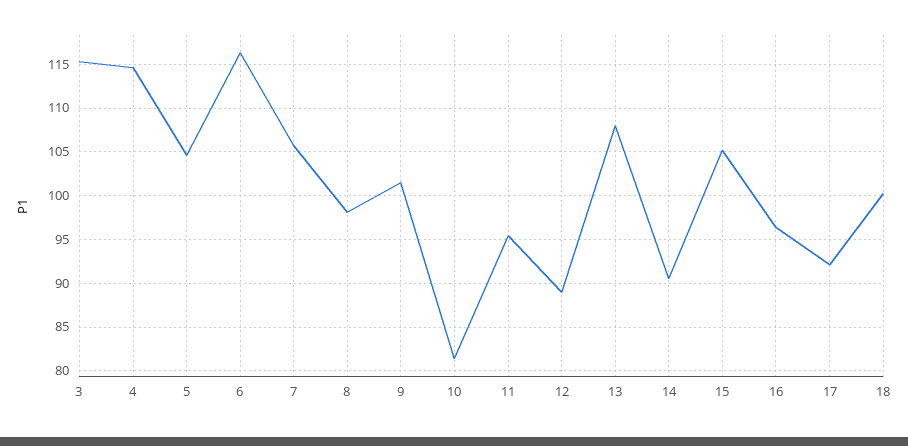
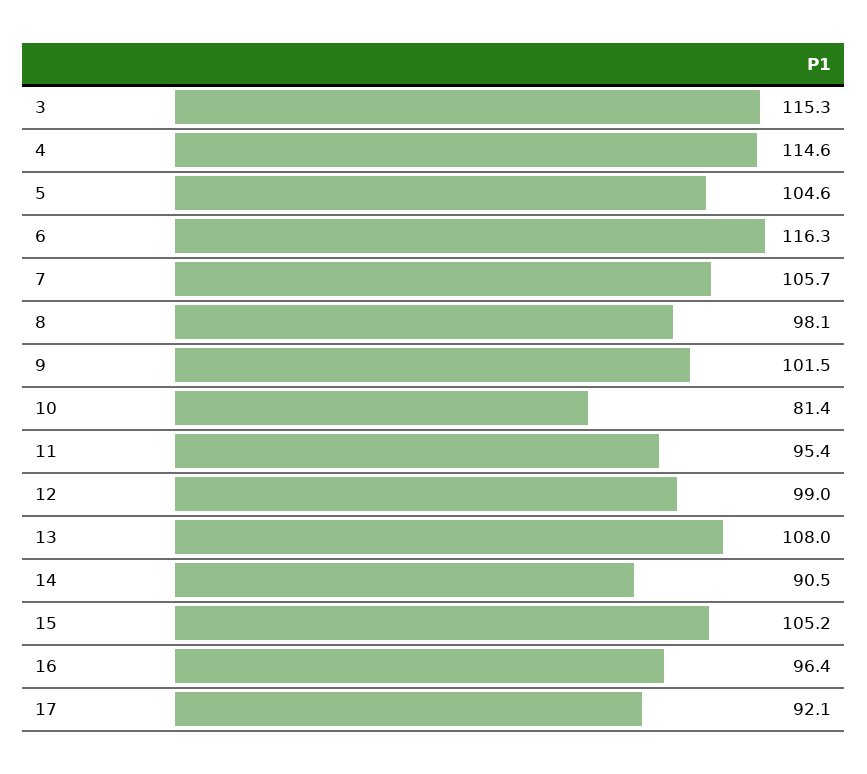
12: 89 -> 99
18: 100 -> none

